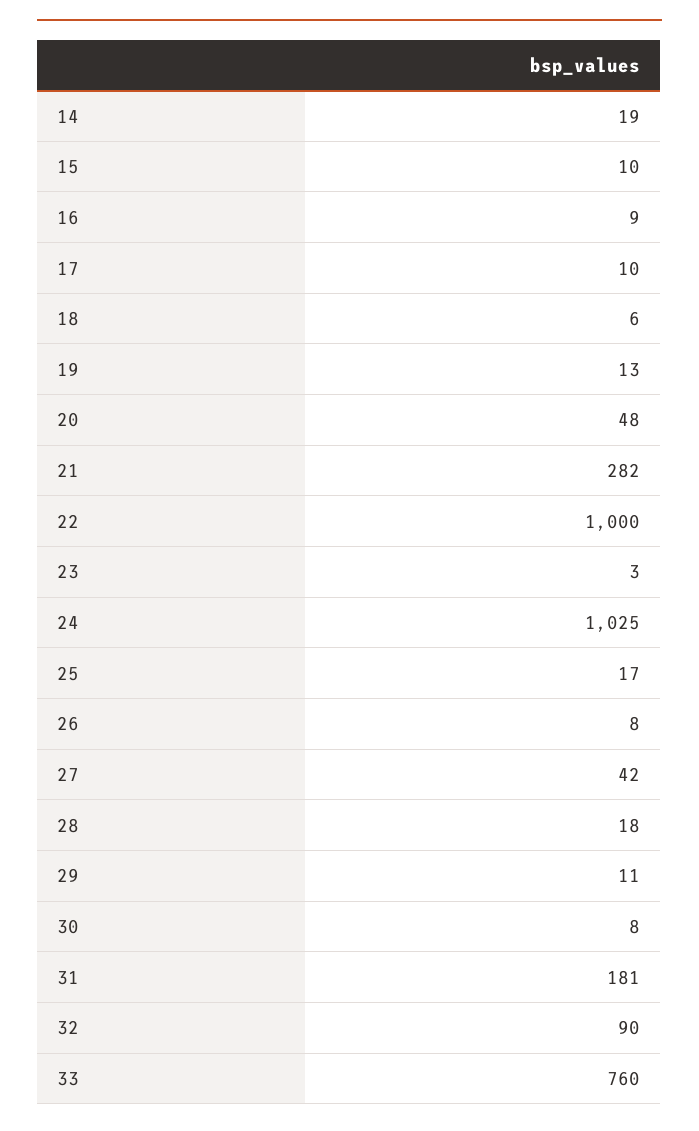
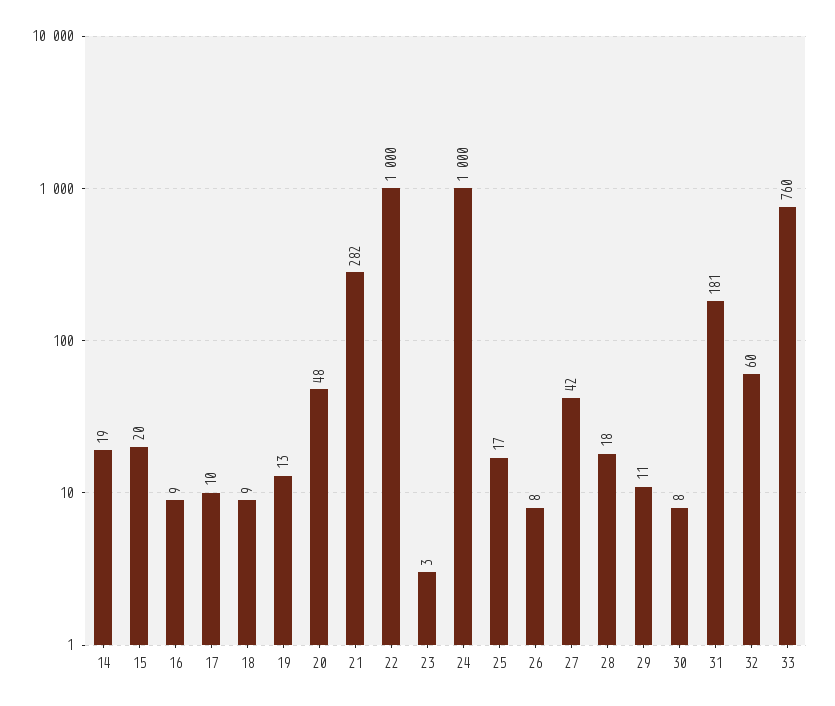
15: 10 -> 20
18: 6 -> 9
24: 1025 -> 1000
32: 90 -> 60

